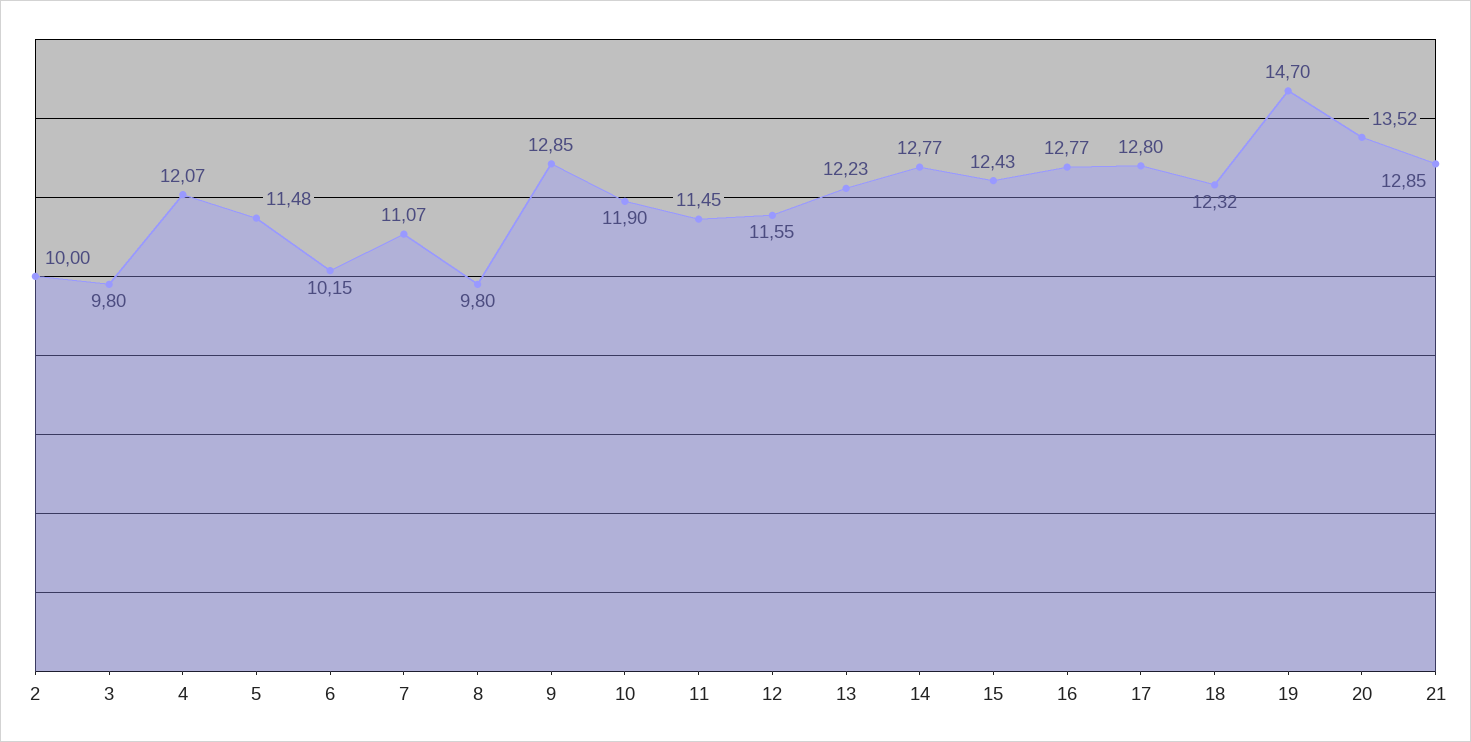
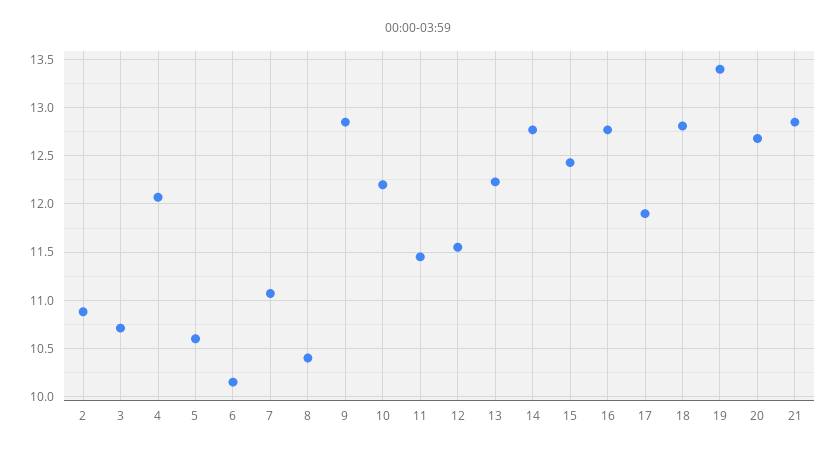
2: 10 -> 10.9
3: 9.8 -> 10.7
5: 11.48 -> 10.6
8: 9.8 -> 10.4
10: 11.9 -> 12.2
17: 12.8 -> 11.9
18: 12.32 -> 12.8
19: 14.7 -> 13.4
20: 13.52 -> 12.7

